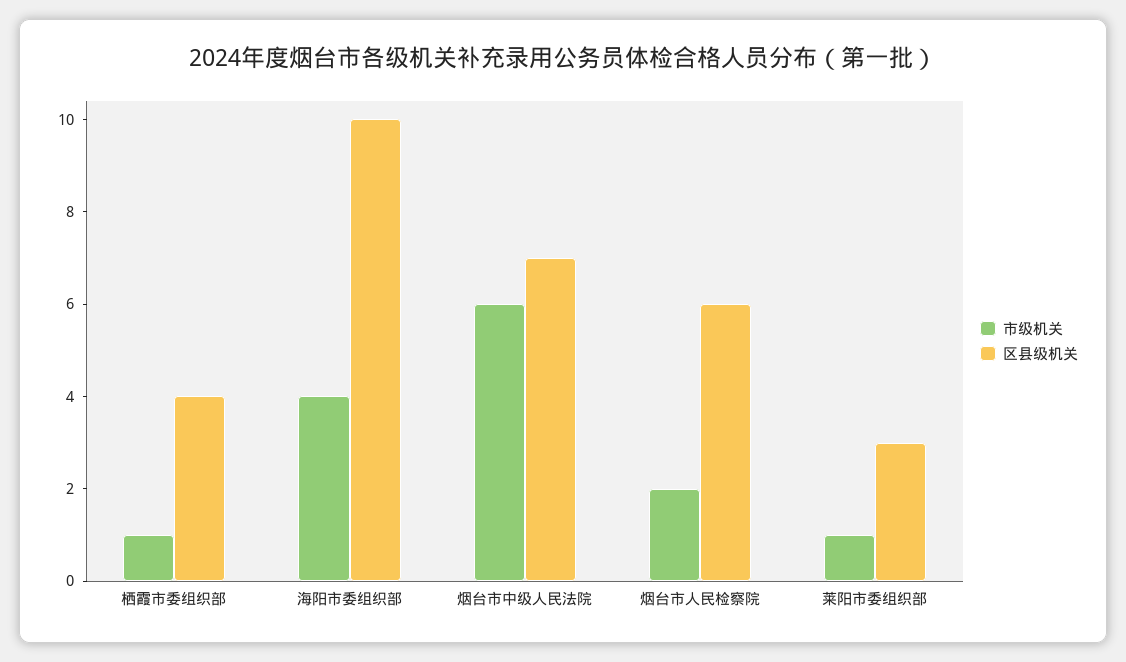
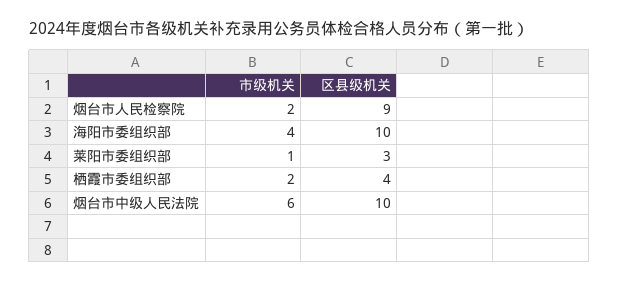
市级机关, 栖霞市委组织部: 1 -> 2
区县级机关, 烟台市中级人民法院: 7 -> 10
区县级机关, 烟台市人民检察院: 6 -> 9

